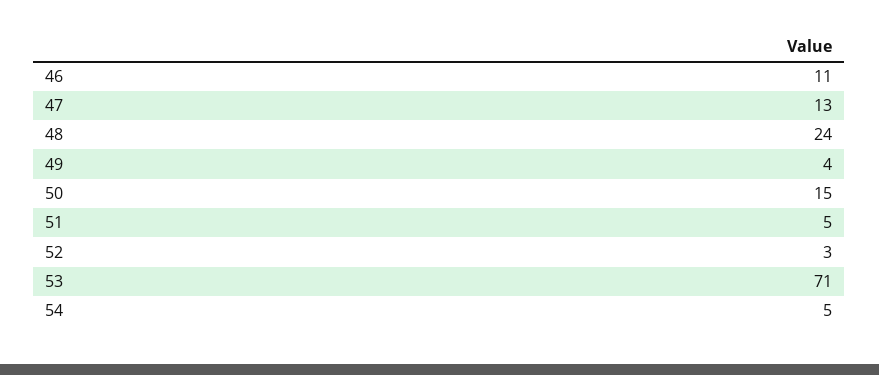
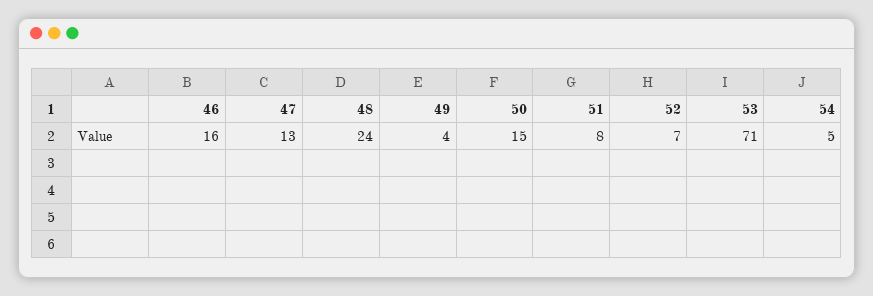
46: 11 -> 16
51: 5 -> 8
52: 3 -> 7

